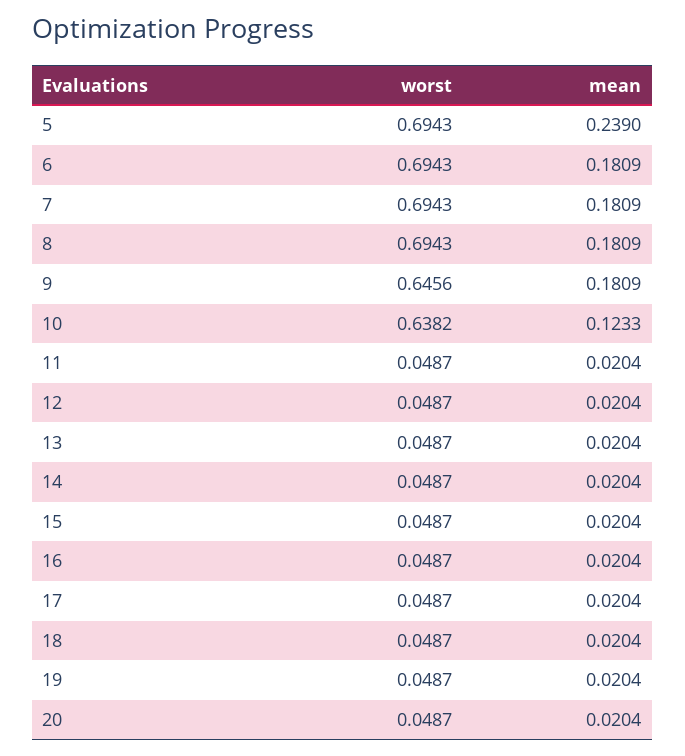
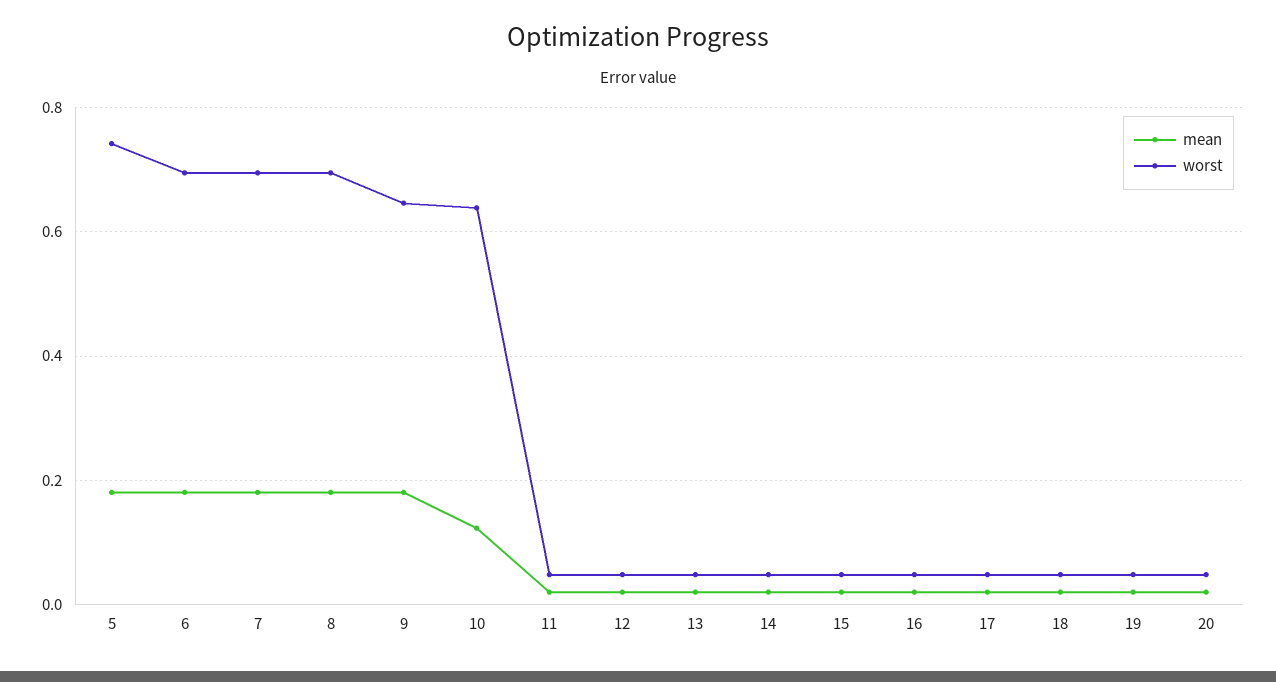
worst, 5: 0.6943 -> 0.74
mean, 5: 0.239 -> 0.18

